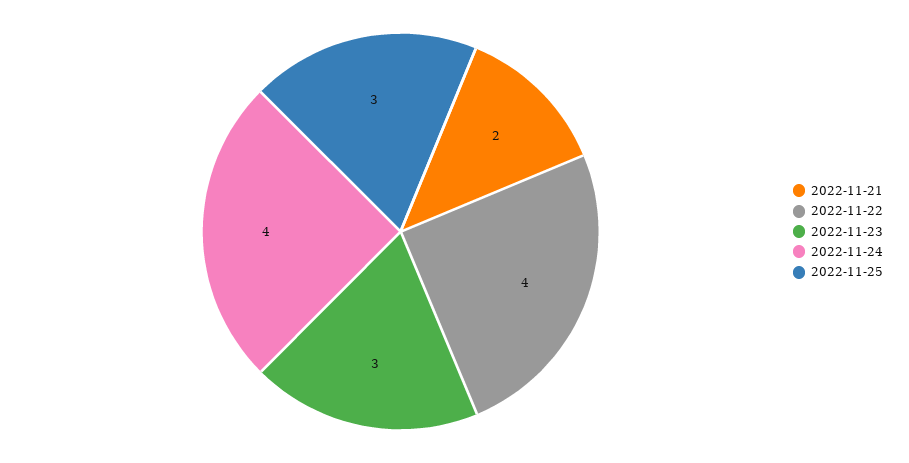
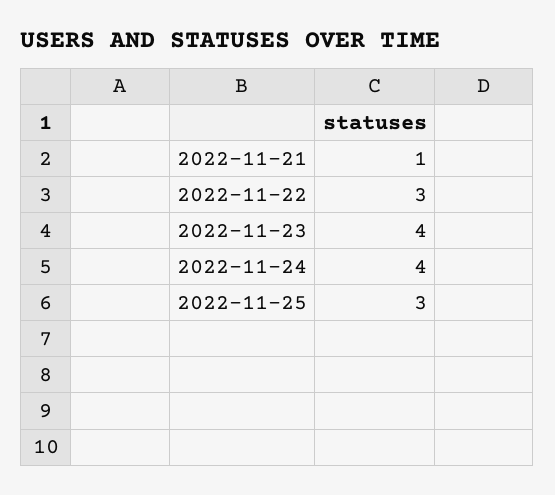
2022-11-21: 2 -> 1
2022-11-22: 4 -> 3
2022-11-23: 3 -> 4

